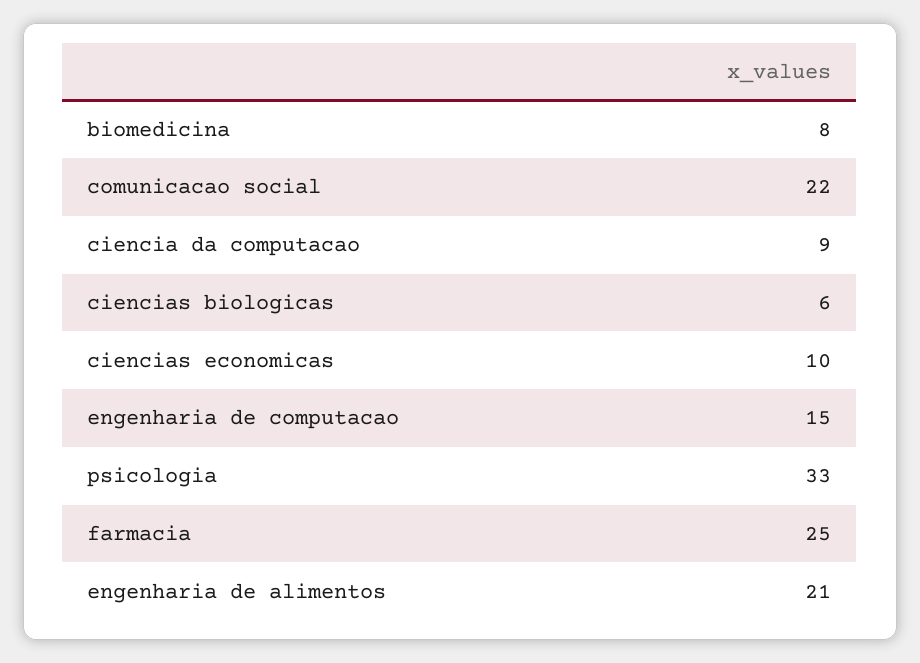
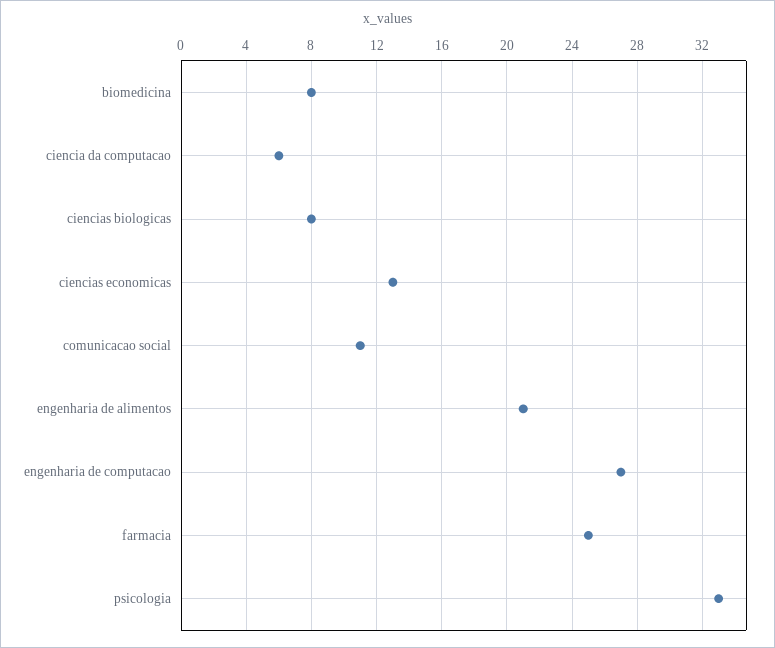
comunicacao social: 22 -> 11
ciencia da computacao: 9 -> 6
ciencias biologicas: 6 -> 8
ciencias economicas: 10 -> 13
engenharia de computacao: 15 -> 27

